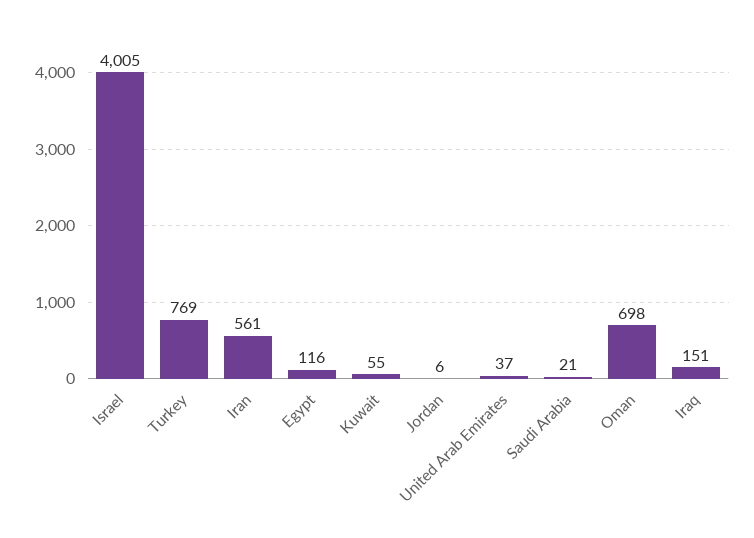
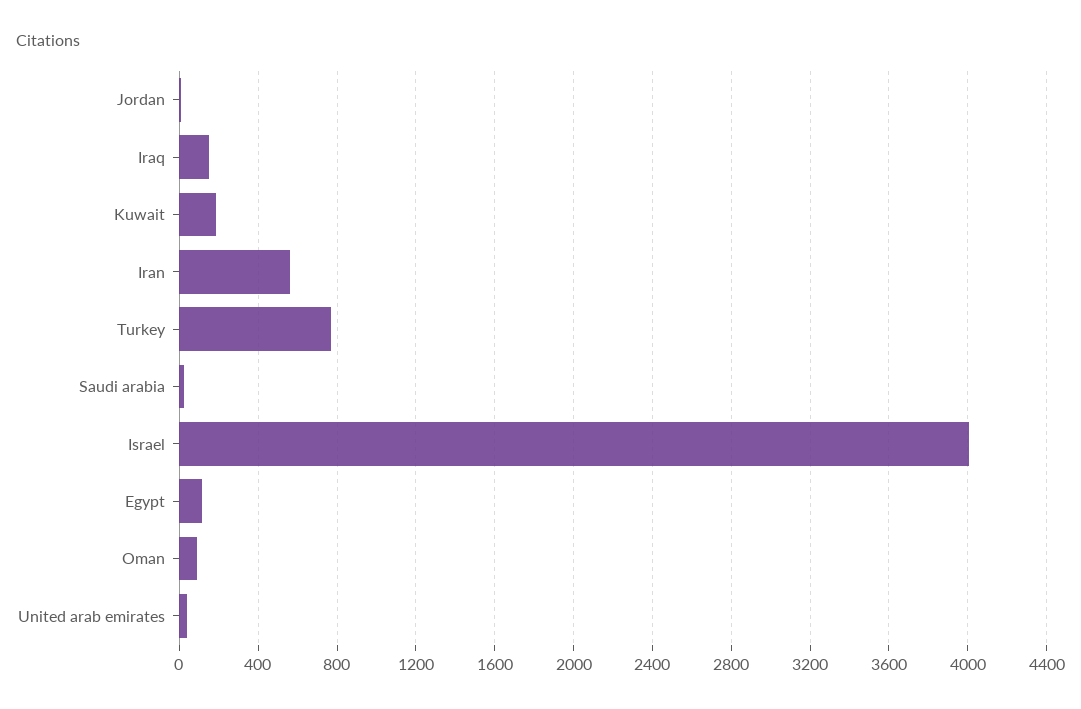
Kuwait: 55 -> 200
Oman: 698 -> 100

